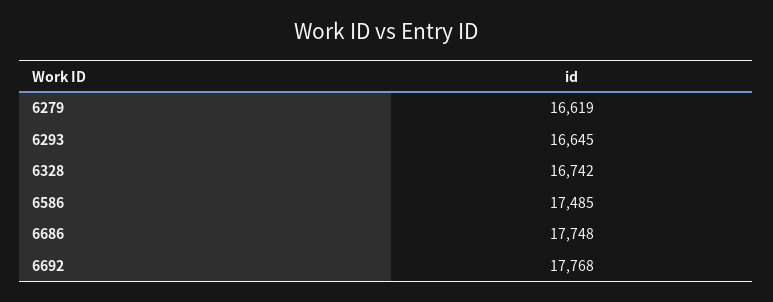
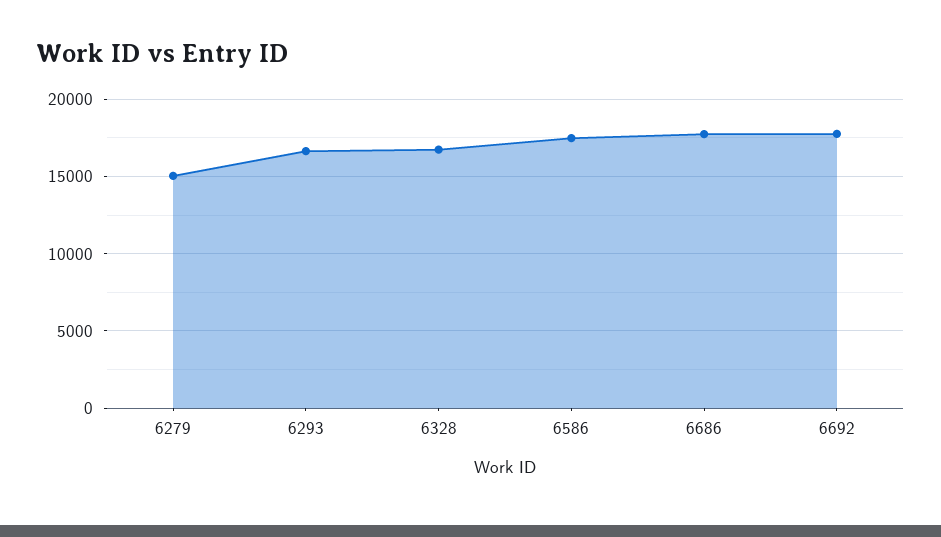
6279: 16619 -> 15000

